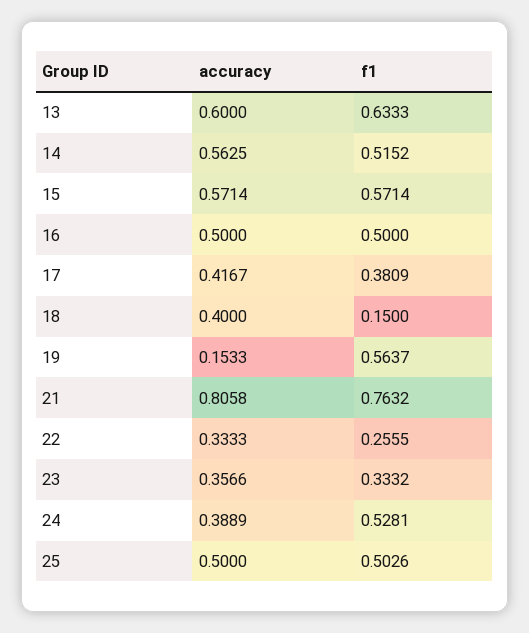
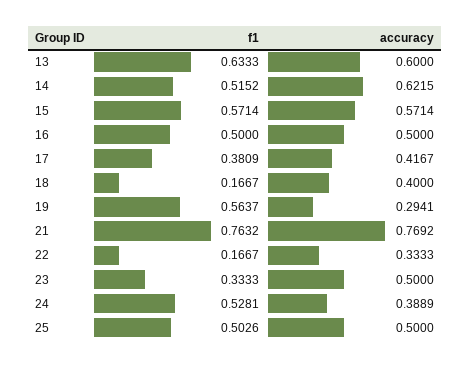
accuracy, 14: 0.5625 -> 0.6215
f1, 18: 0.15 -> 0.1667
accuracy, 19: 0.1533 -> 0.2941
accuracy, 21: 0.8058 -> 0.7692
f1, 22: 0.2555 -> 0.1667
accuracy, 23: 0.3566 -> 0.5
f1, 23: 0.3332 -> 0.3333

